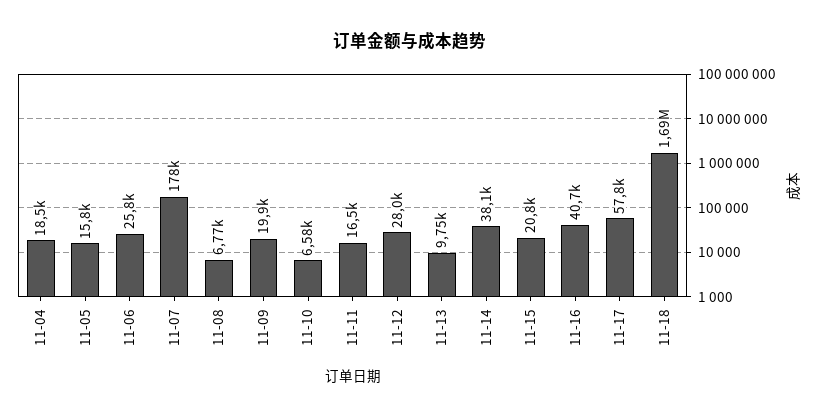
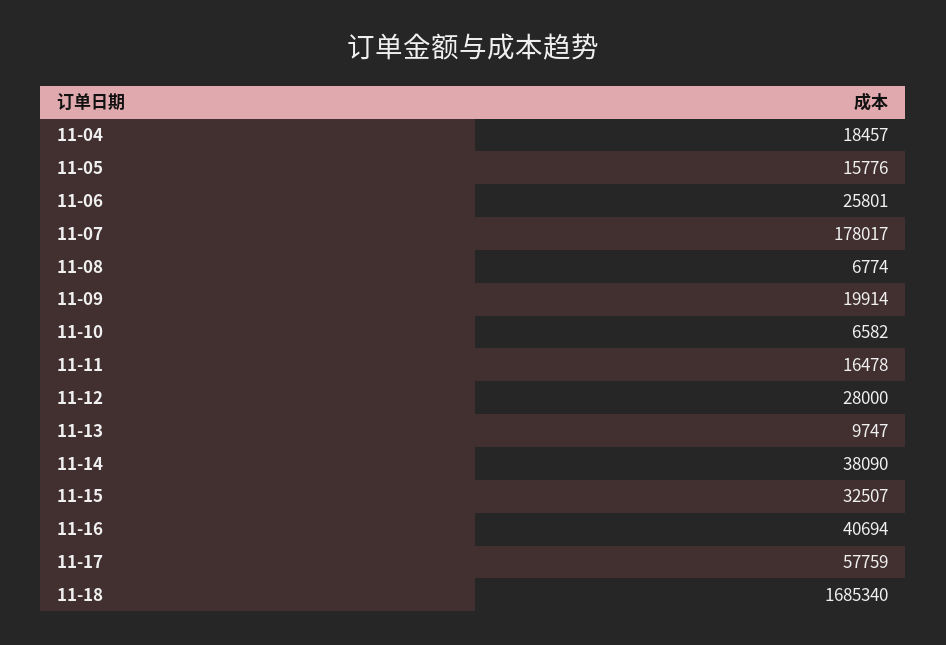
11-15: 20800 -> 32507

